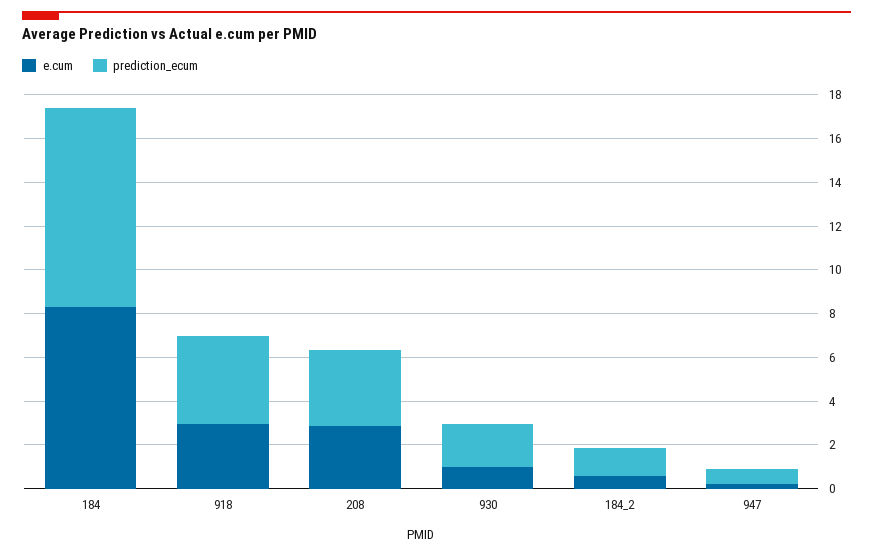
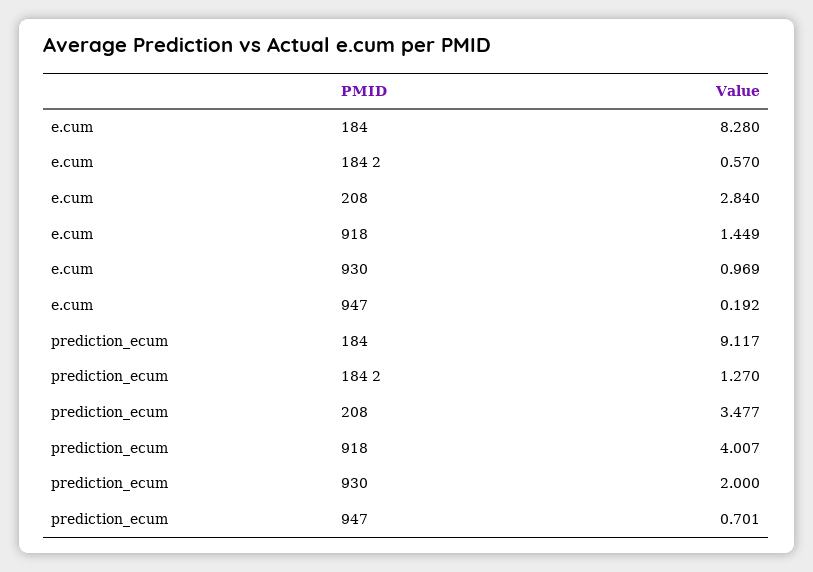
e.cum, 918: 3 -> 1.449

